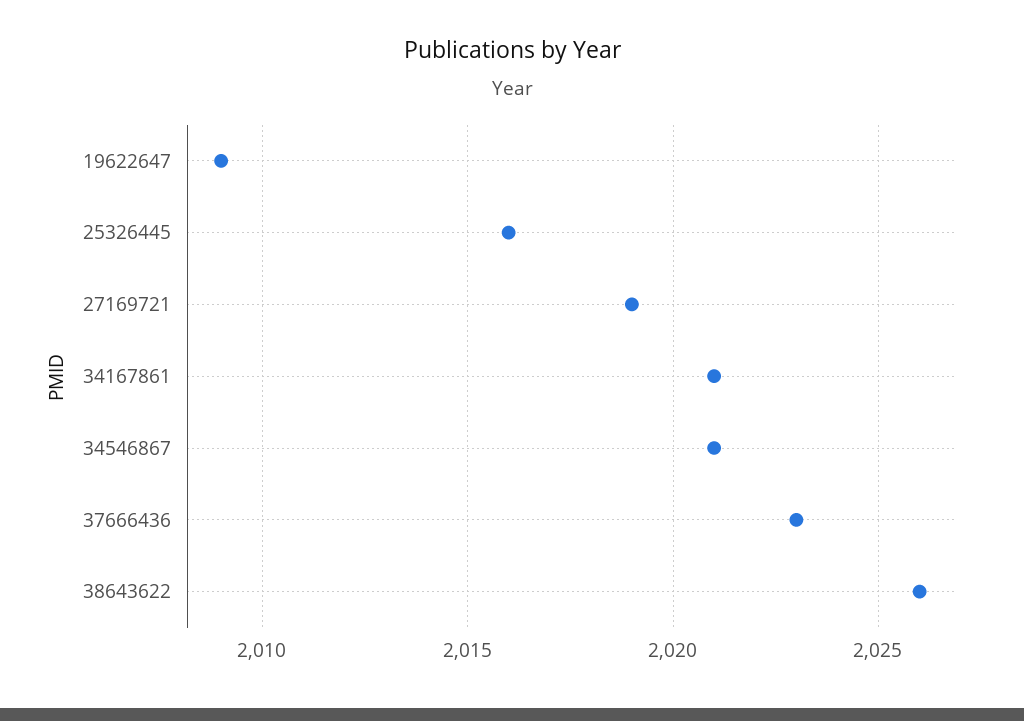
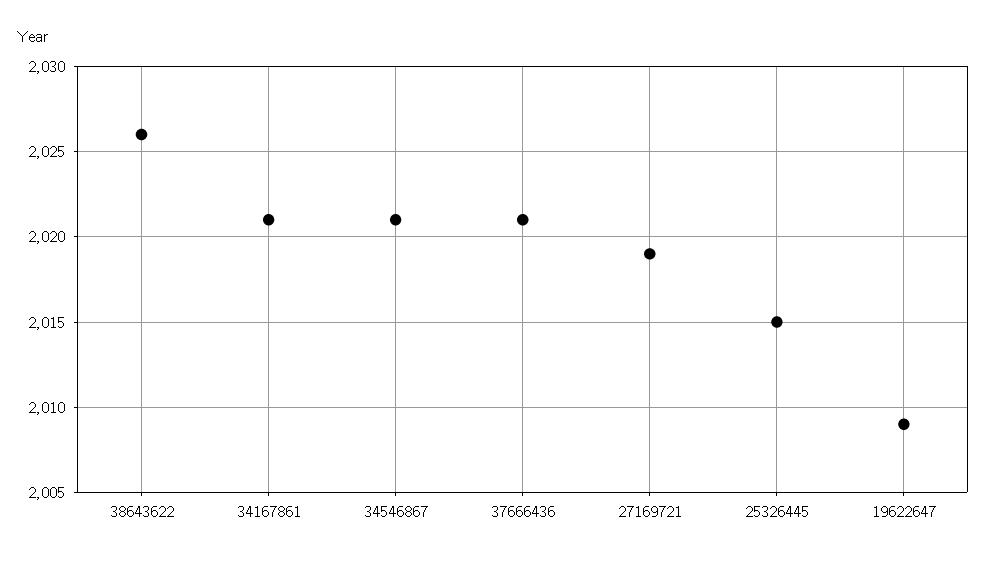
25326445: 2016 -> 2015
37666436: 2023 -> 2021

